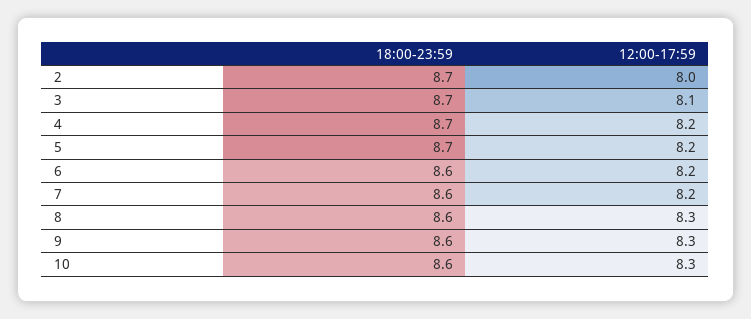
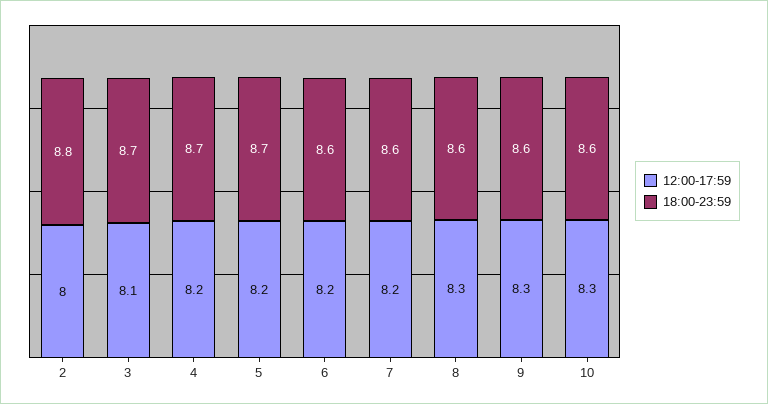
18:00-23:59, 2: 8.7 -> 8.8

